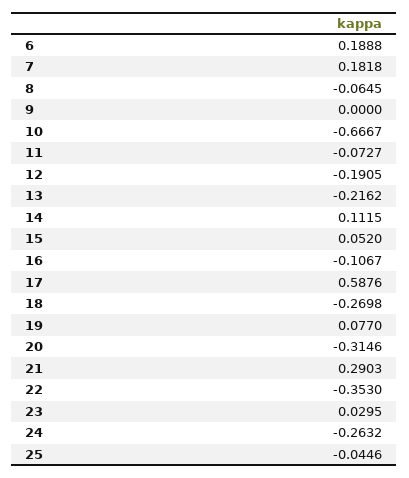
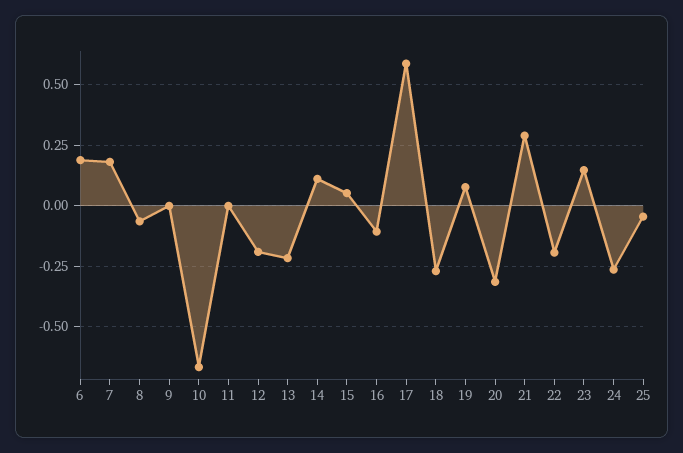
11: -0.0727 -> 0
22: -0.353 -> -0.2
23: 0.0295 -> 0.15

